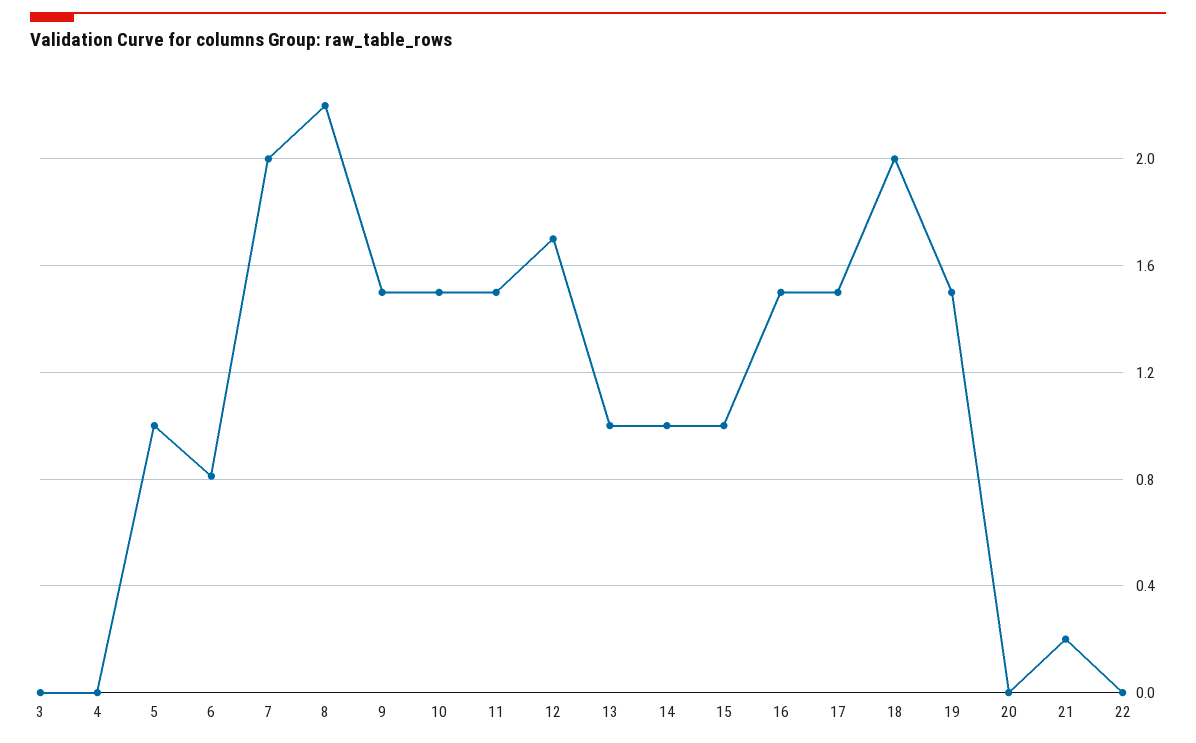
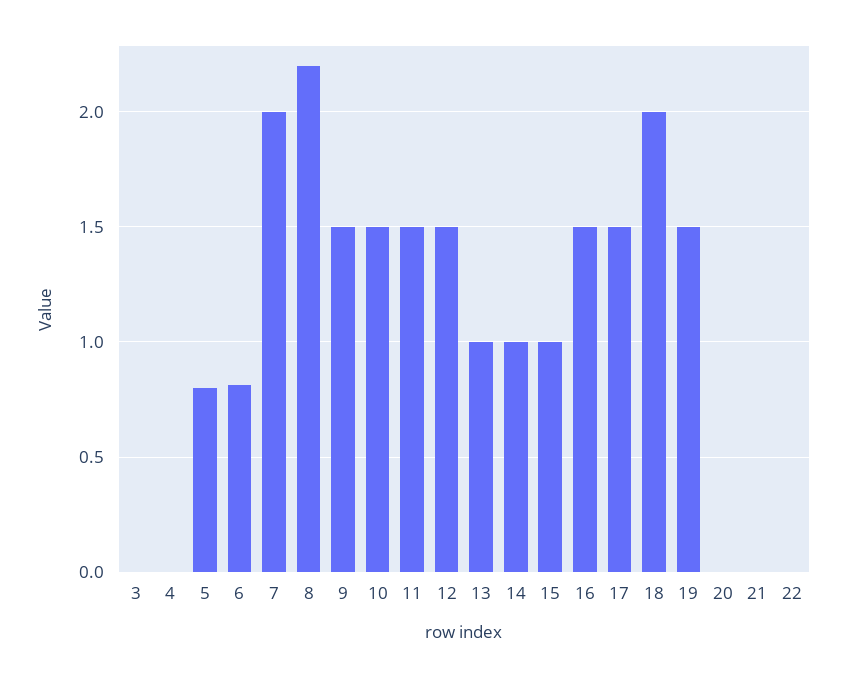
5: 1 -> 0.8
12: 1.7 -> 1.5
21: 0.2 -> 0

